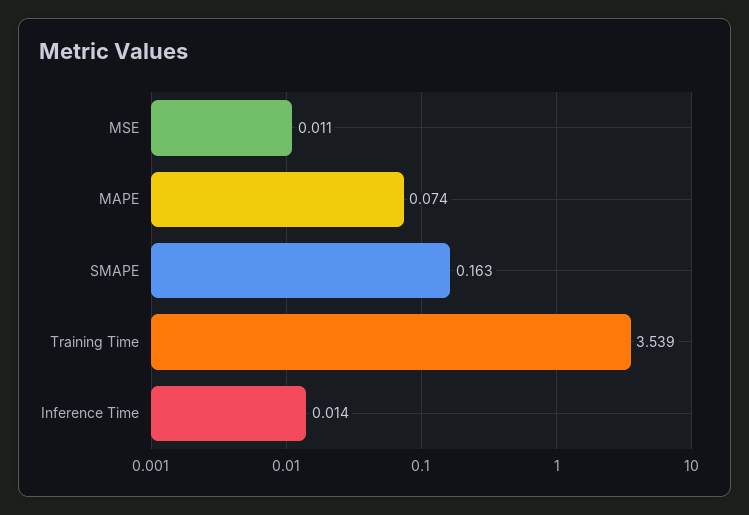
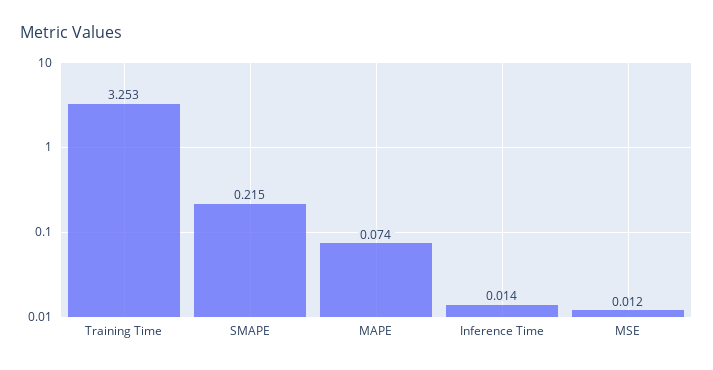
MSE: 0.011 -> 0.012
SMAPE: 0.163 -> 0.215
Training Time: 3.539 -> 3.253

